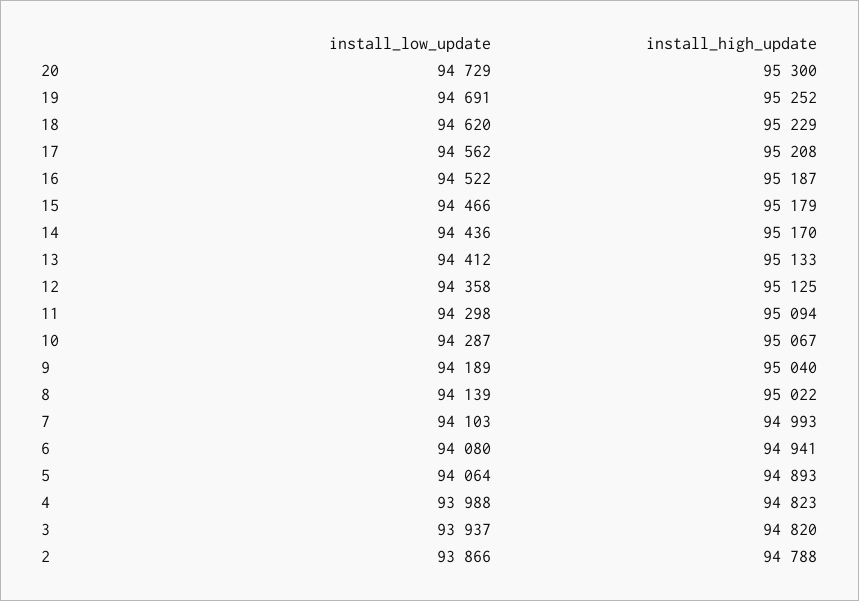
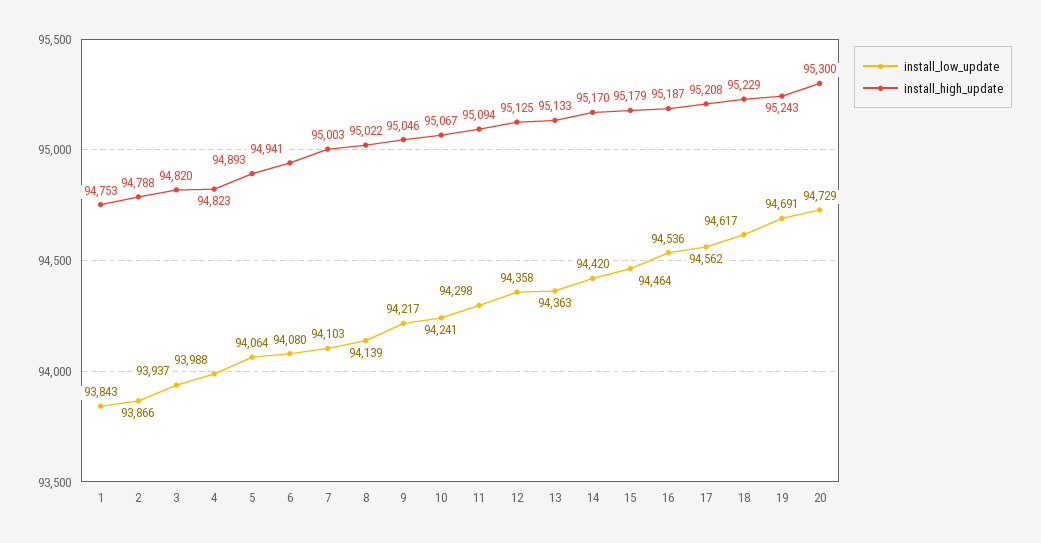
install_high_update, 19: 95252 -> 95243
install_low_update, 18: 94620 -> 94617
install_low_update, 16: 94522 -> 94536
install_low_update, 15: 94466 -> 94464
install_low_update, 14: 94436 -> 94420
install_low_update, 13: 94412 -> 94363
install_low_update, 10: 94287 -> 94241
install_low_update, 9: 94189 -> 94217
install_high_update, 9: 95040 -> 95046
install_high_update, 7: 94993 -> 95003
install_low_update, 1: none -> 93843
install_high_update, 1: none -> 94753

